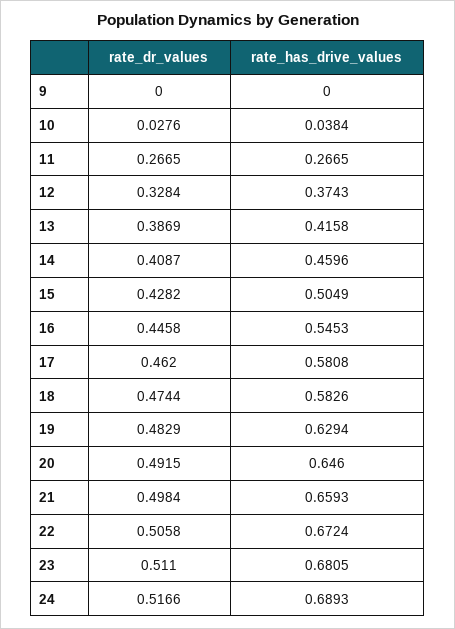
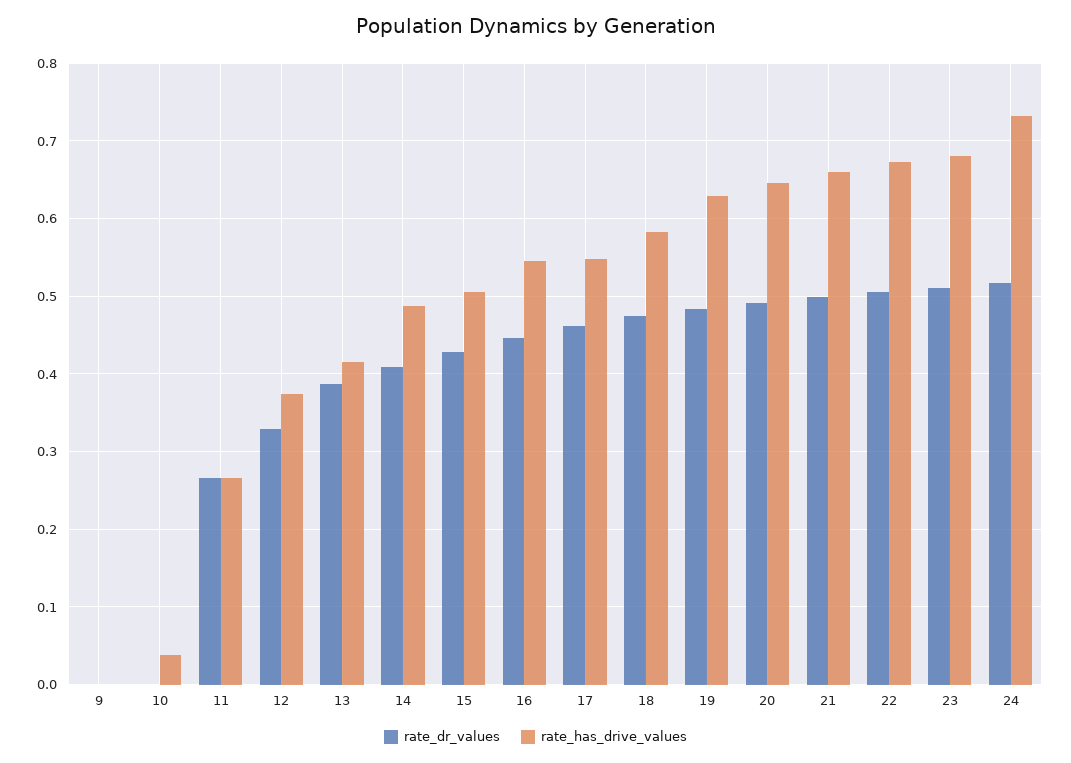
rate_dr_values, 10: 0.0276 -> 0
rate_has_drive_values, 14: 0.4596 -> 0.49
rate_has_drive_values, 17: 0.5808 -> 0.55
rate_has_drive_values, 24: 0.6893 -> 0.73

